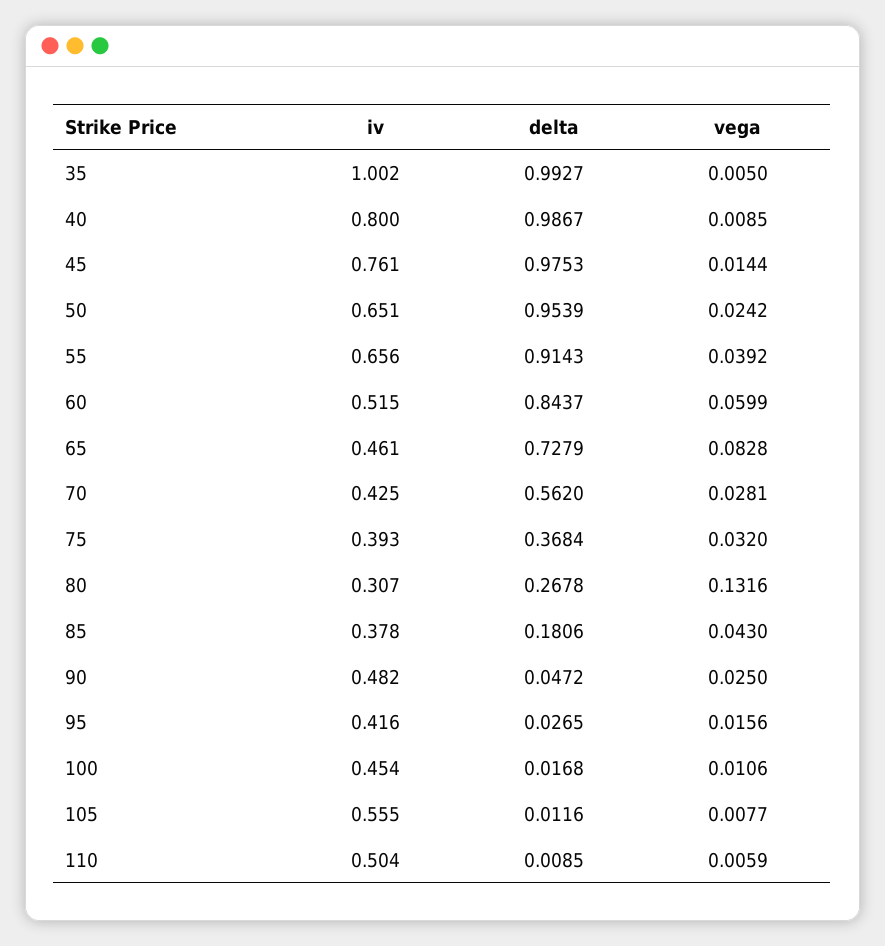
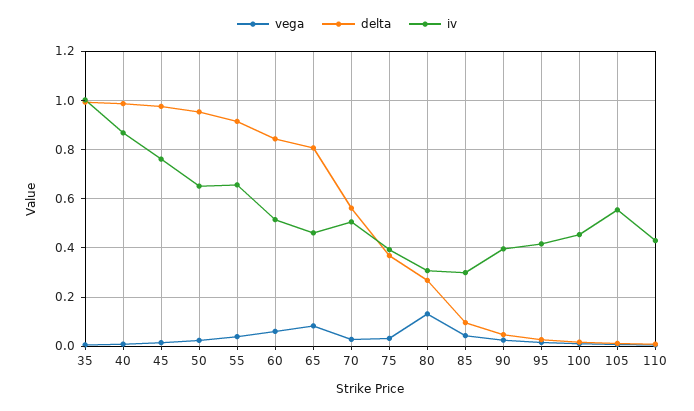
iv, 40: 0.8 -> 0.875
delta, 65: 0.7279 -> 0.8
iv, 70: 0.425 -> 0.5
iv, 85: 0.378 -> 0.3
delta, 85: 0.1806 -> 0.1
iv, 90: 0.482 -> 0.4
iv, 110: 0.504 -> 0.425

